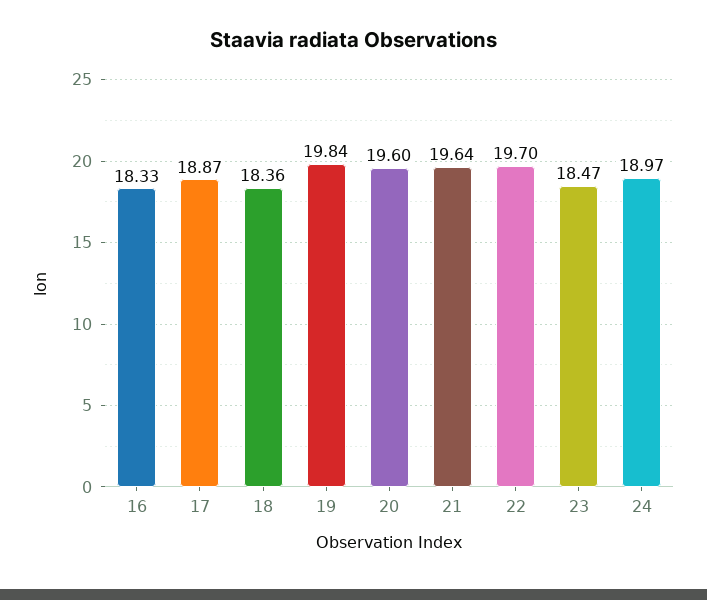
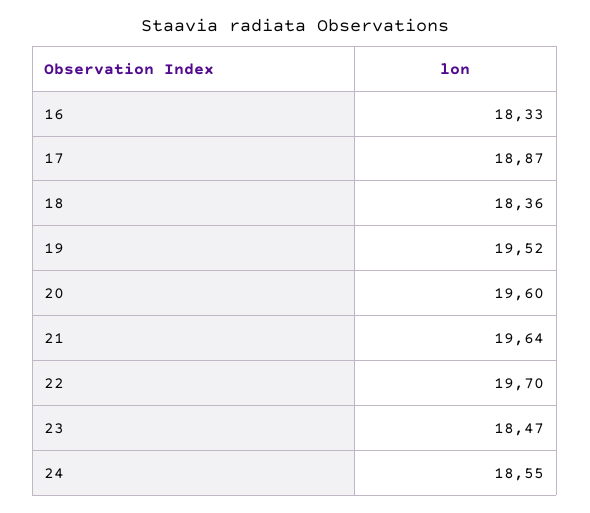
19: 19.84 -> 19.52
24: 18.97 -> 18.55

